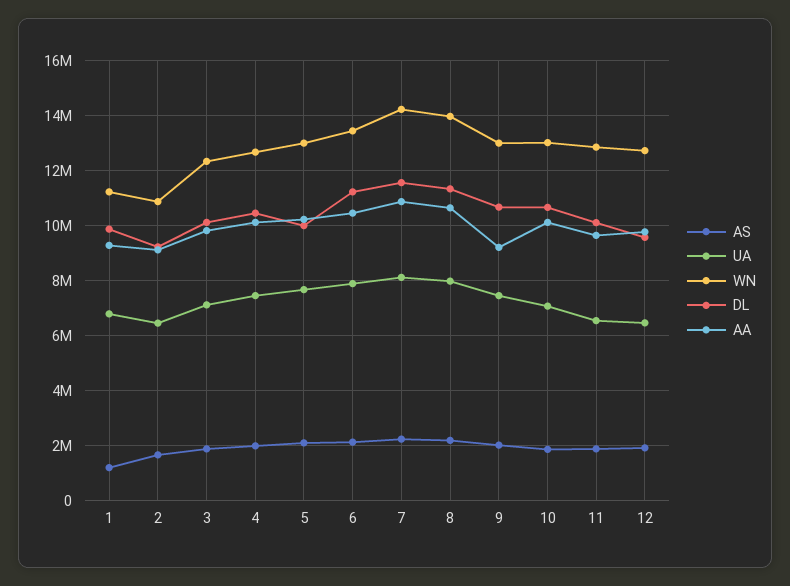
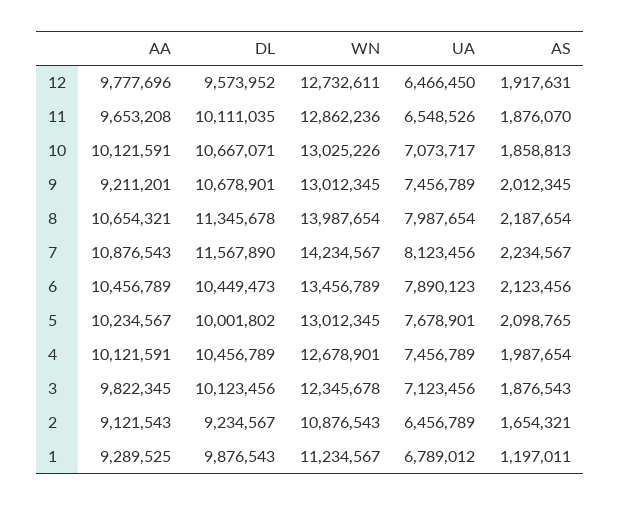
DL, 6: 11250000 -> 10449473

